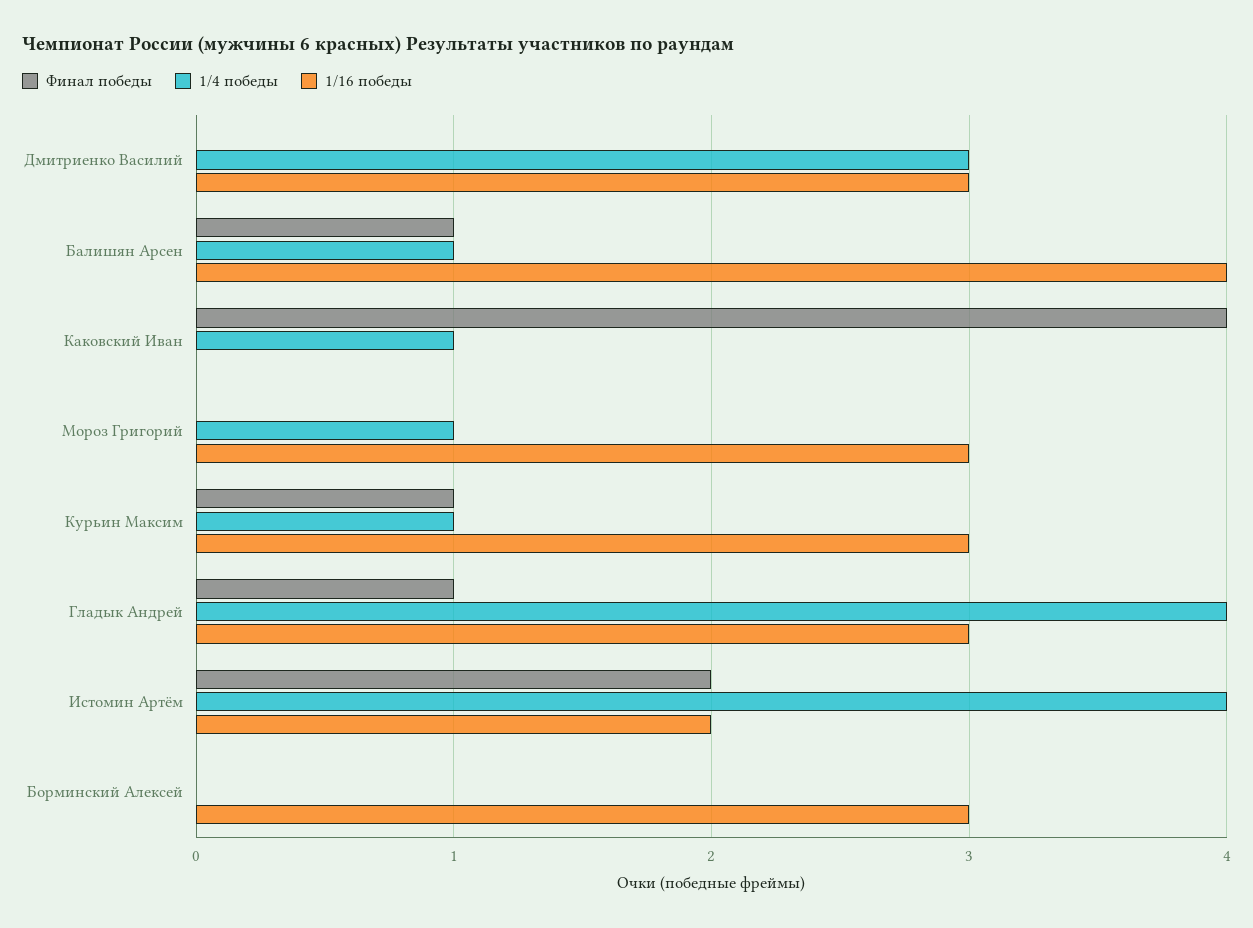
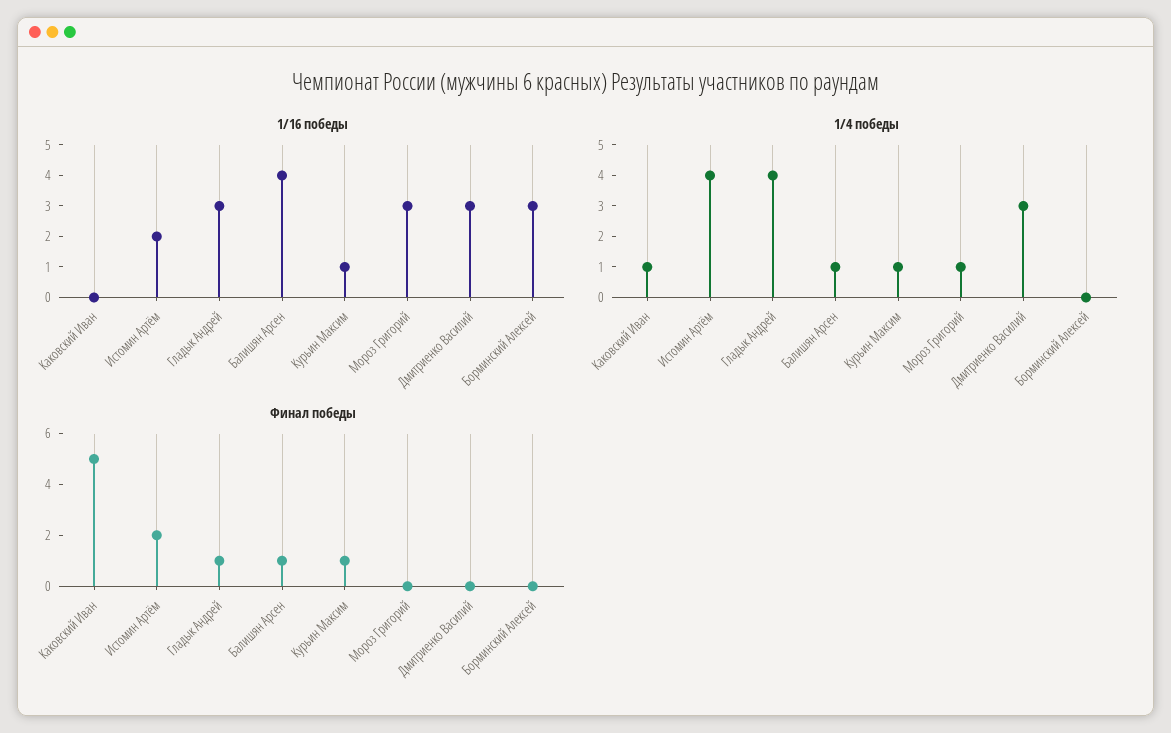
Финал победы, Каковский Иван: 4 -> 5
1/16 победы, Курьин Максим: 3 -> 1

